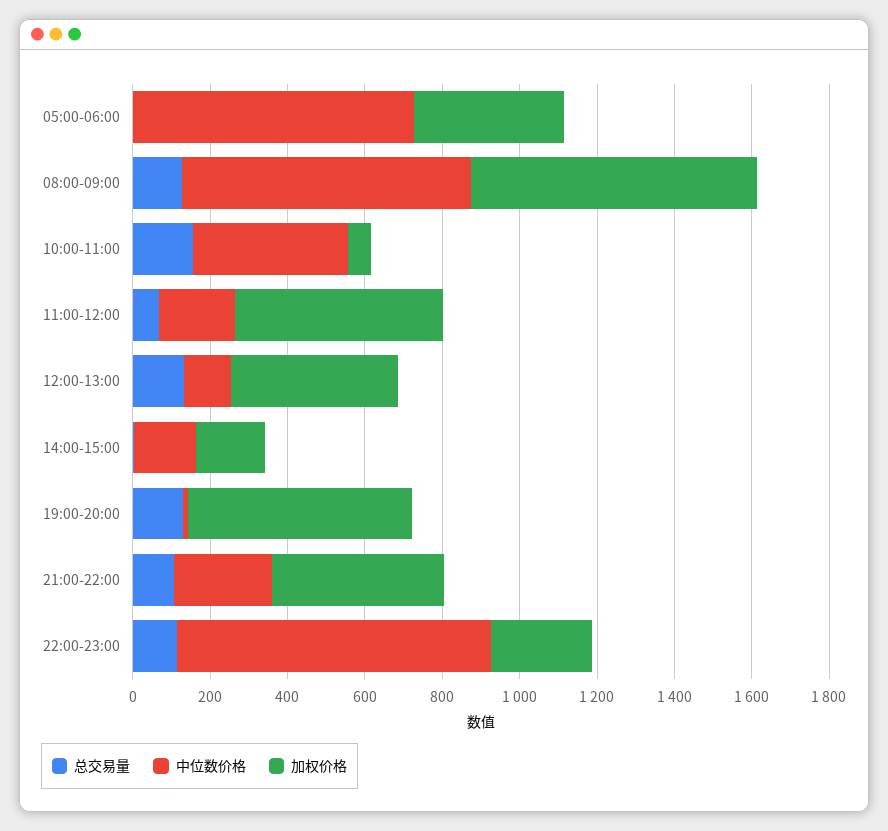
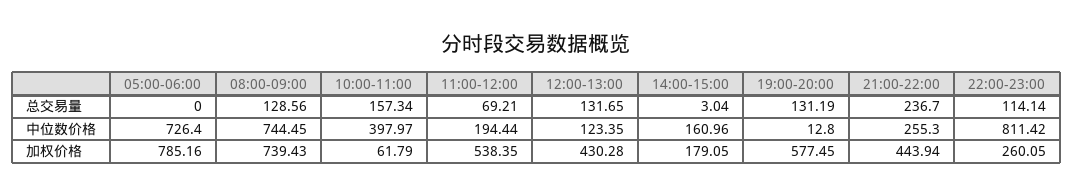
加权价格, 05:00-06:00: 400 -> 785.16
总交易量, 21:00-22:00: 100 -> 236.7

